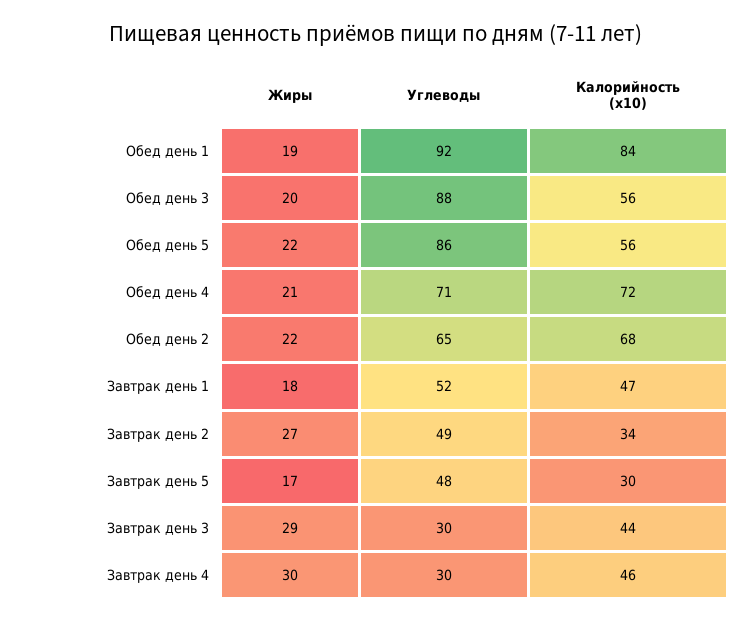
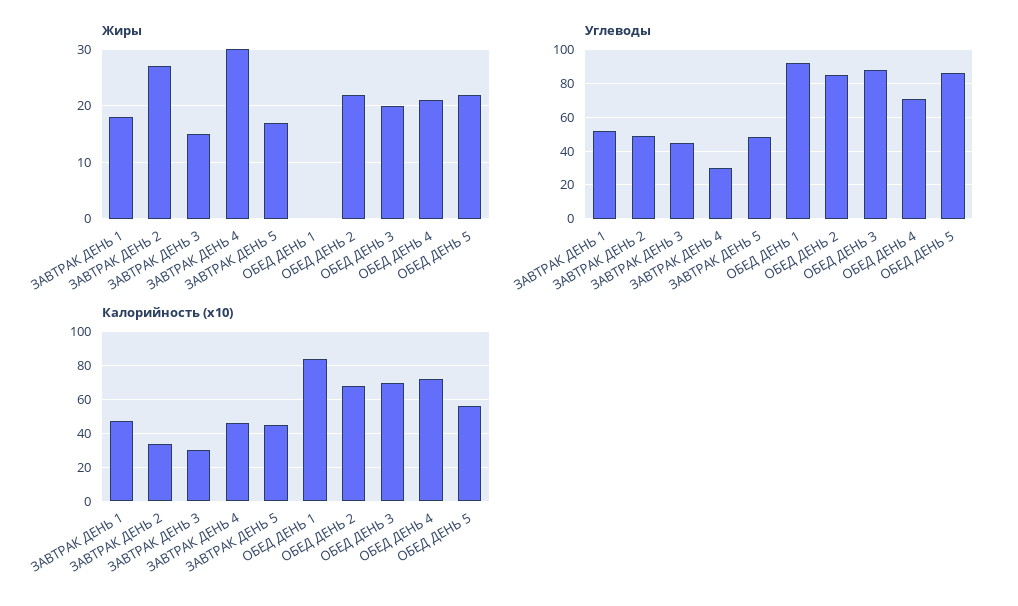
Жиры, Обед день 1: 19 -> 0
Калорийность (x10), Обед день 3: 56 -> 70
Углеводы, Обед день 2: 65 -> 85
Калорийность (x10), Завтрак день 5: 30 -> 45
Жиры, Завтрак день 3: 29 -> 15
Углеводы, Завтрак день 3: 30 -> 45
Калорийность (x10), Завтрак день 3: 44 -> 30

